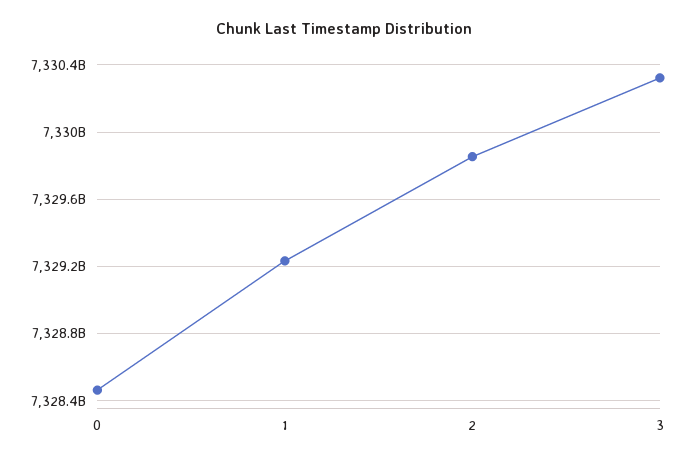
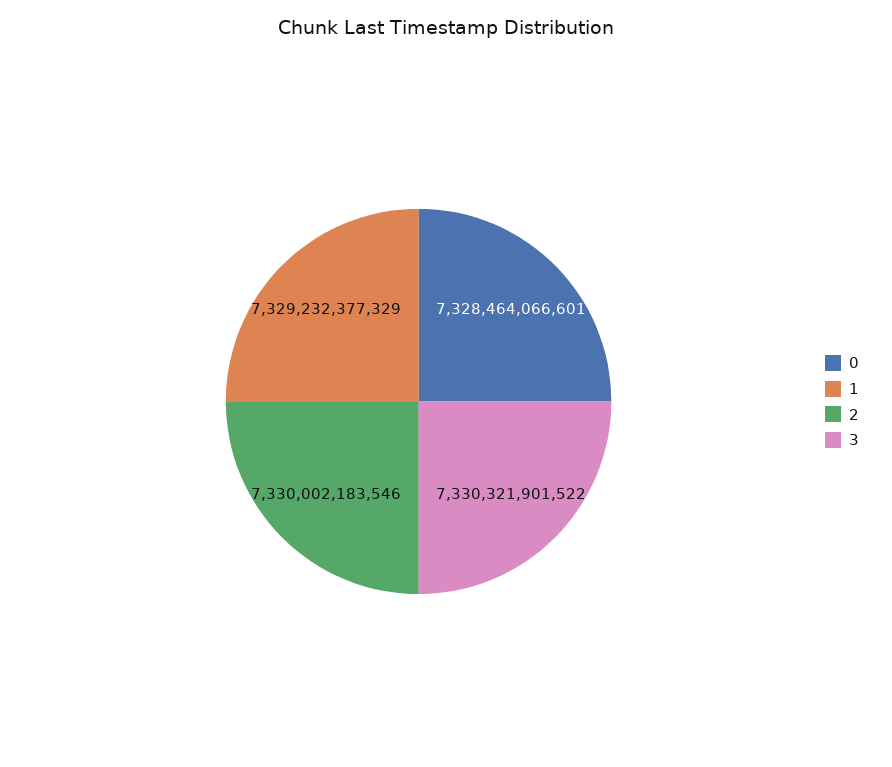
2: 7329850000000 -> 7330002183546

